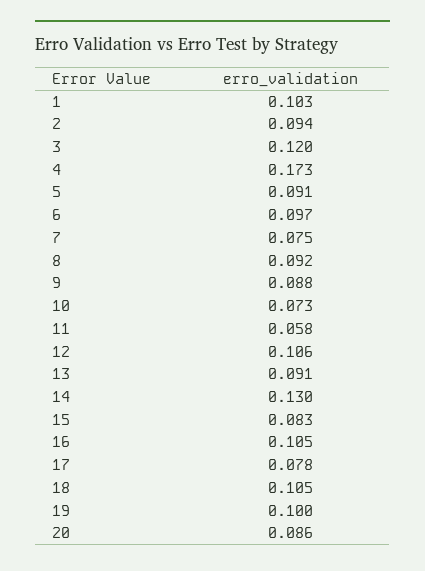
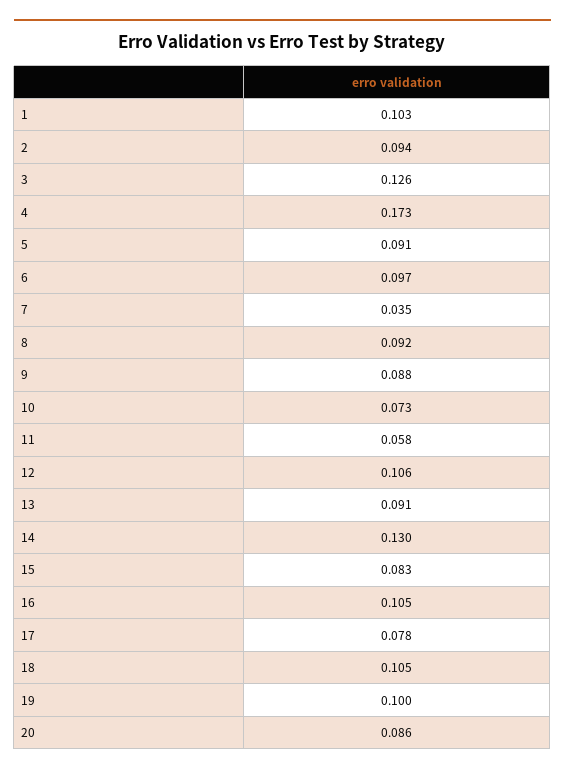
3: 0.12 -> 0.126
7: 0.075 -> 0.035

